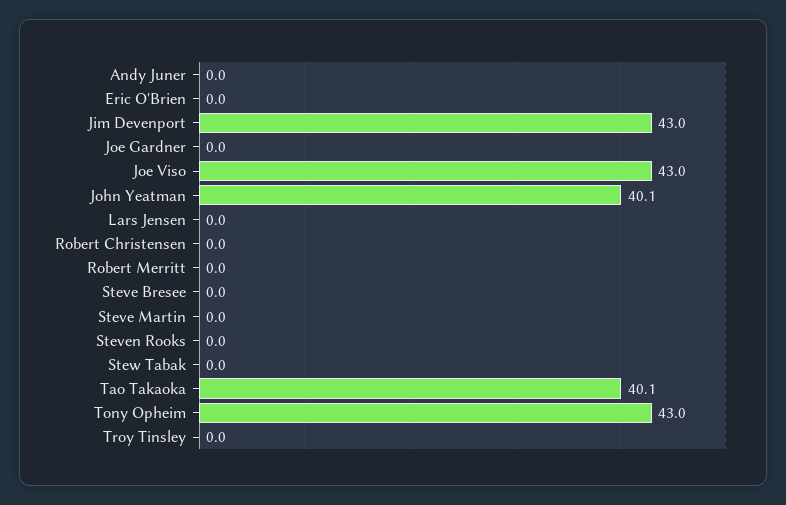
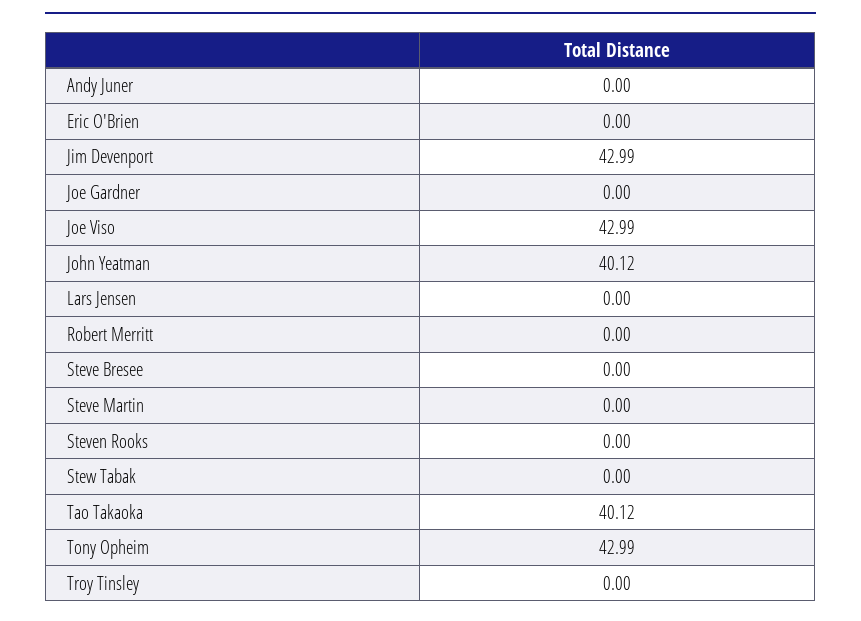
Robert Christensen: 0 -> none

